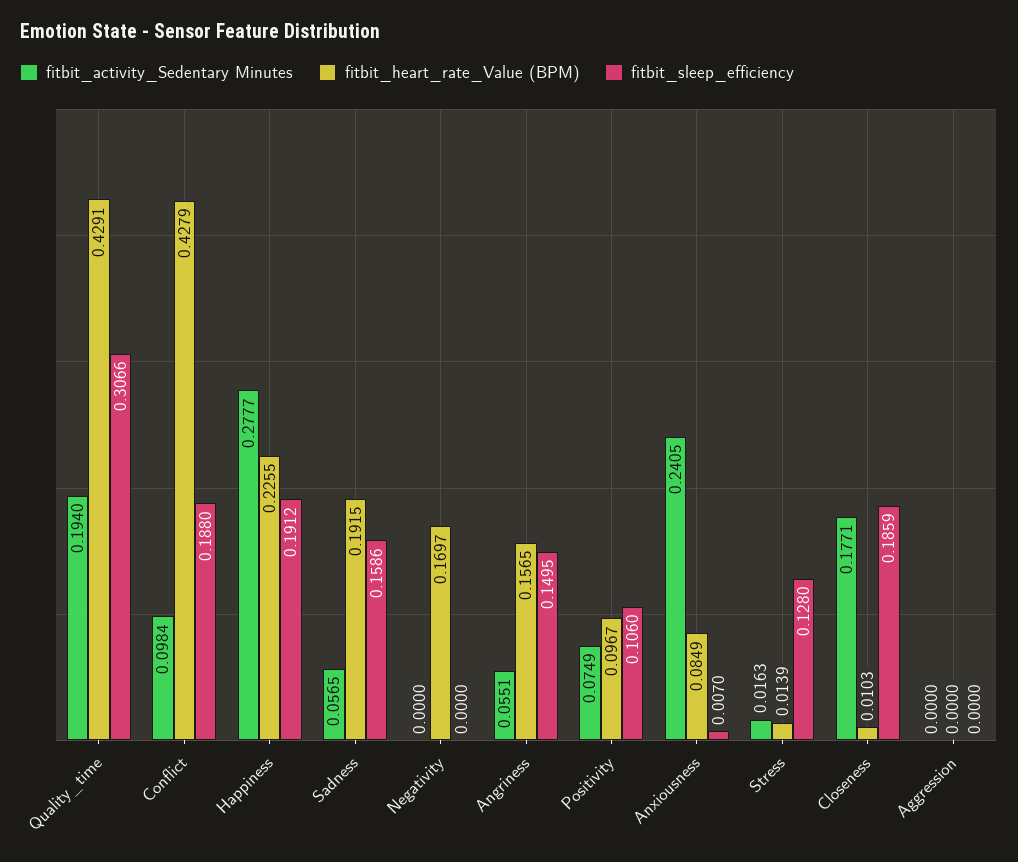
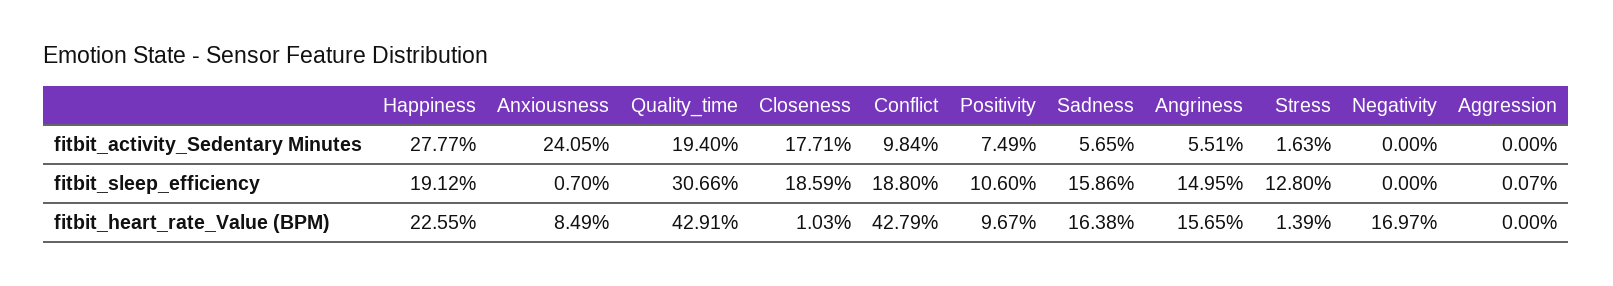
fitbit_heart_rate_Value (BPM), Sadness: 0.1915 -> 0.1638
fitbit_sleep_efficiency, Aggression: 0 -> 0.0007

